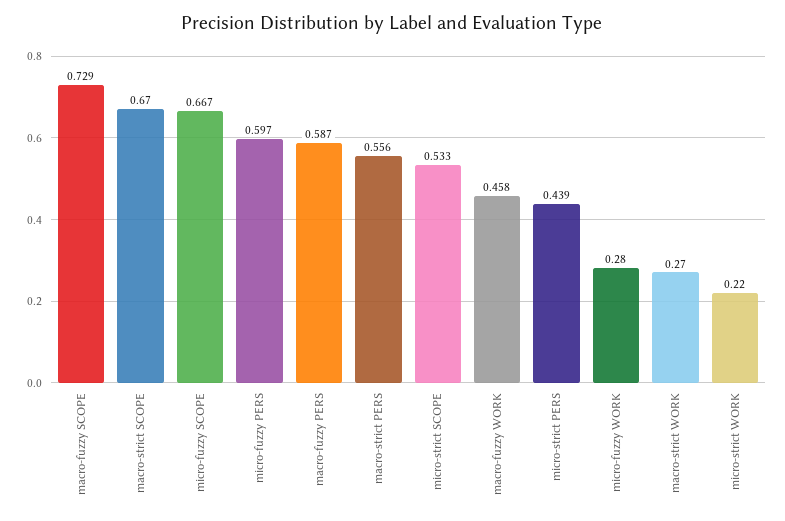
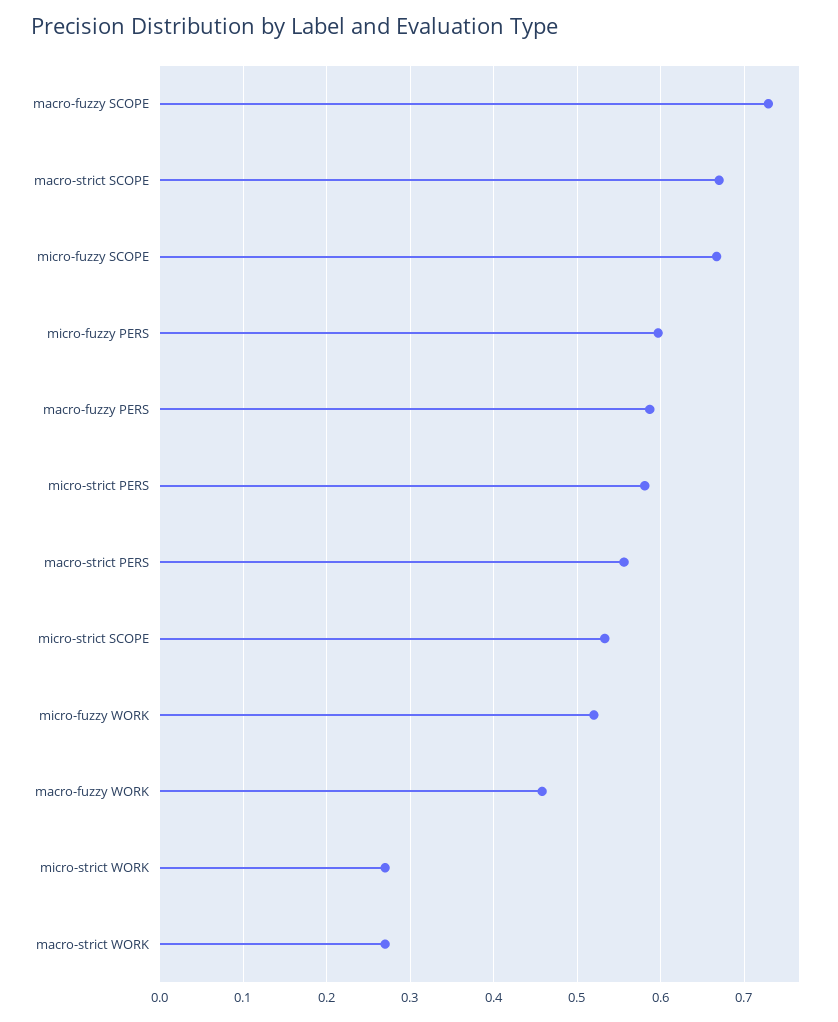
micro-strict PERS: 0.439 -> 0.58
micro-fuzzy WORK: 0.28 -> 0.52
micro-strict WORK: 0.22 -> 0.27

